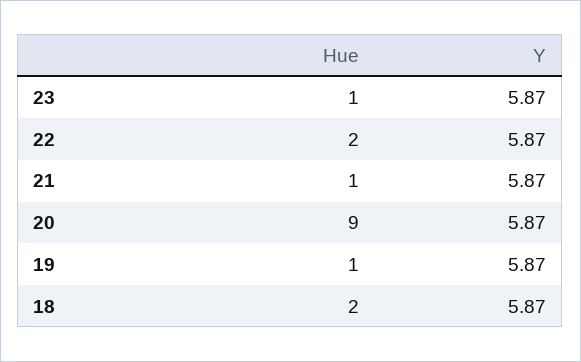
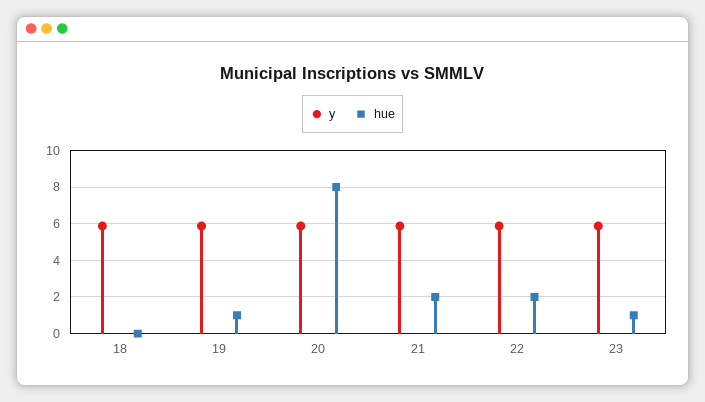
Hue, 21: 1 -> 2
Hue, 20: 9 -> 8
Hue, 18: 2 -> 0

